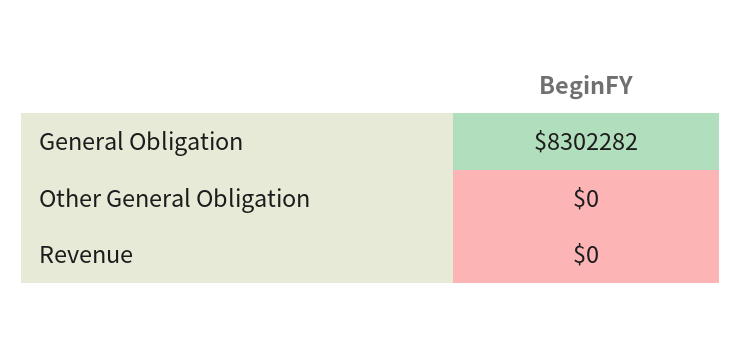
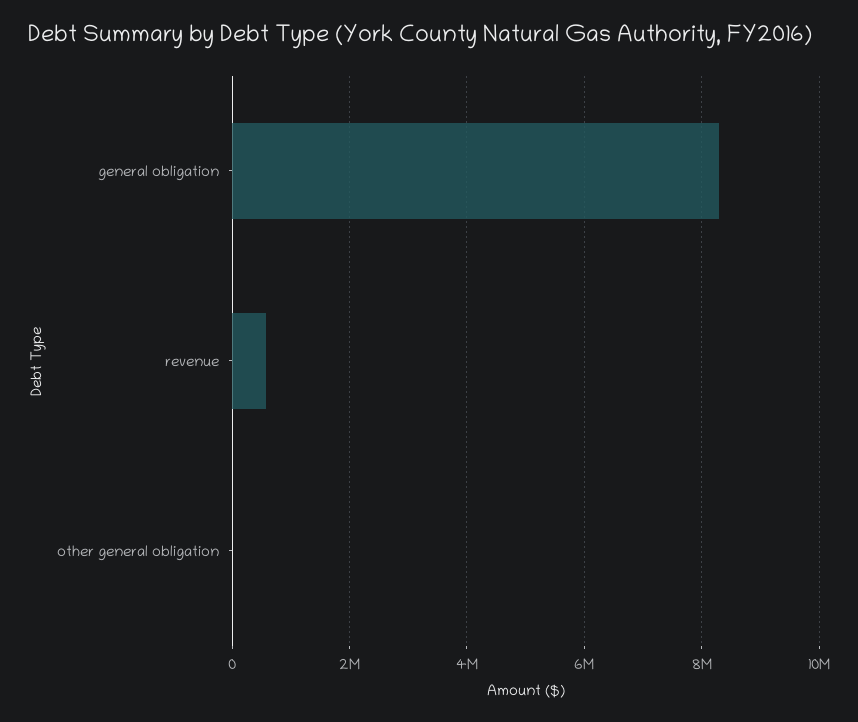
Revenue: 0 -> 600000

